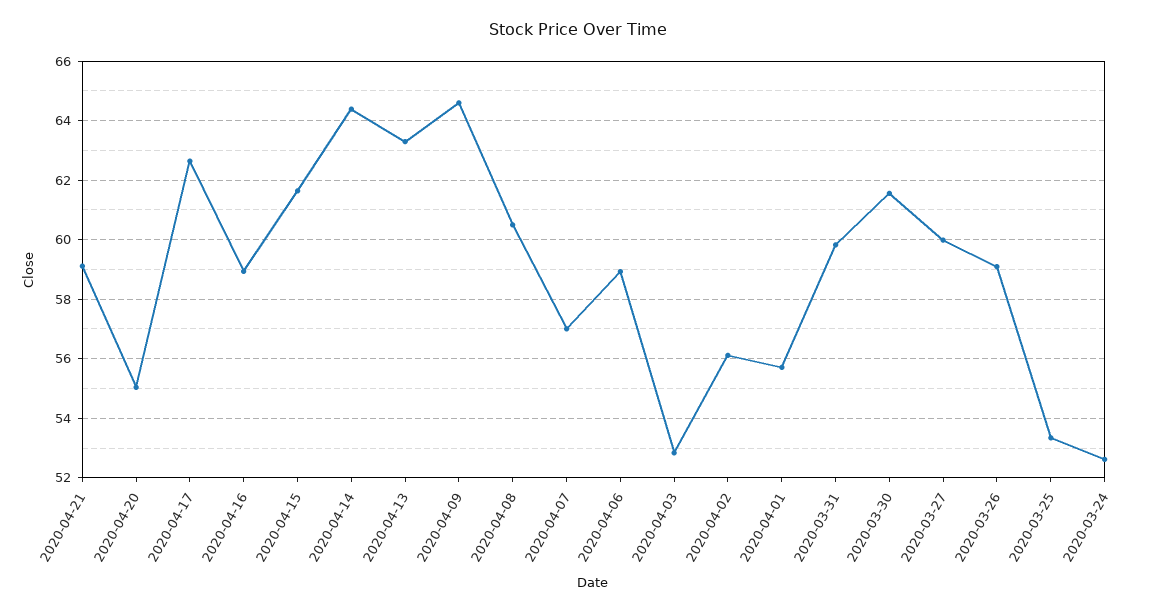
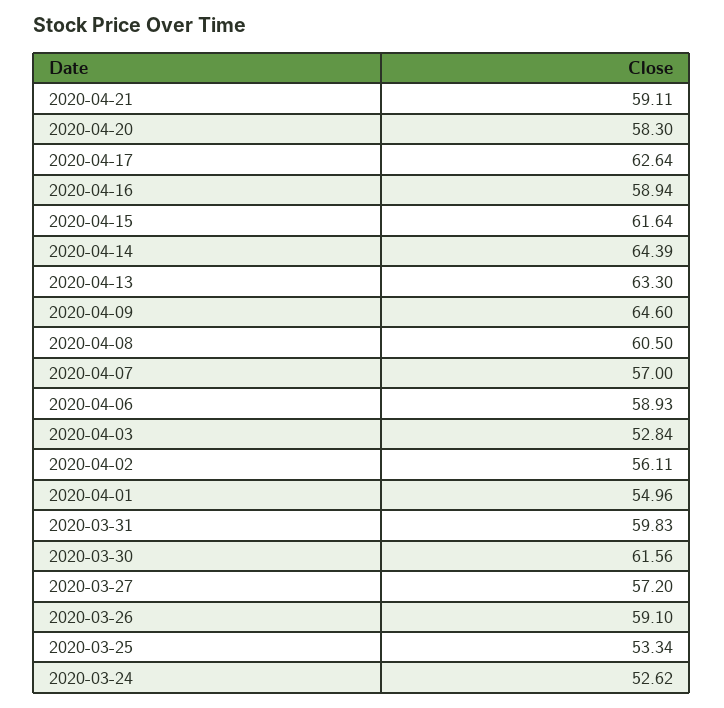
2020-04-20: 55 -> 58.3
2020-04-01: 55.75 -> 54.96
2020-03-27: 60 -> 57.2

